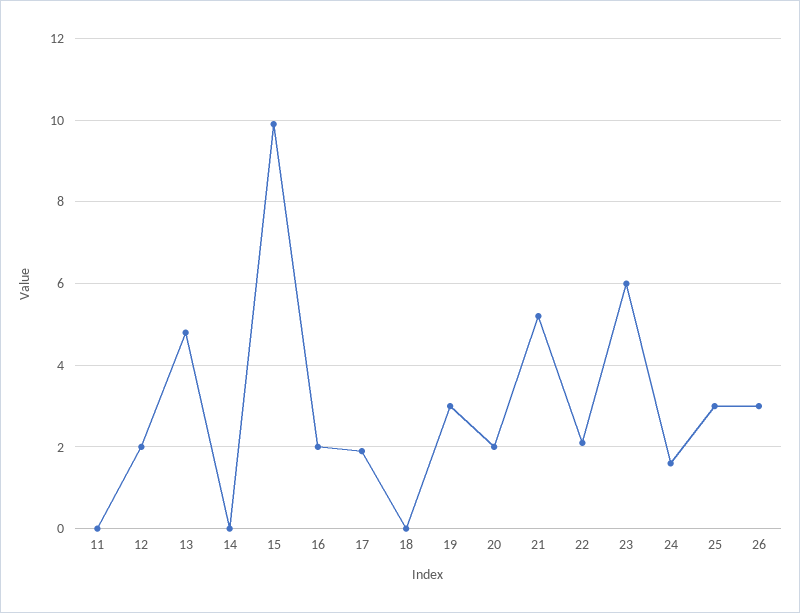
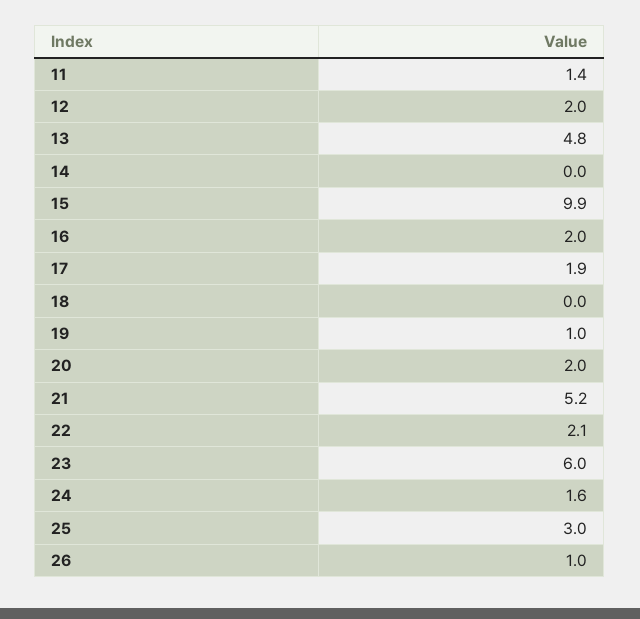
11: 0 -> 1.4
19: 3 -> 1
26: 3 -> 1

